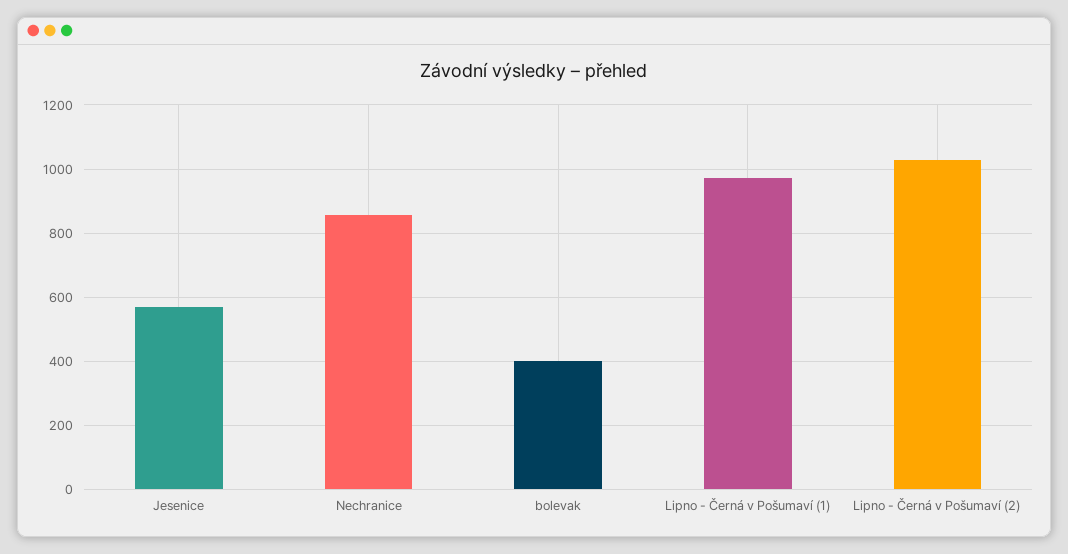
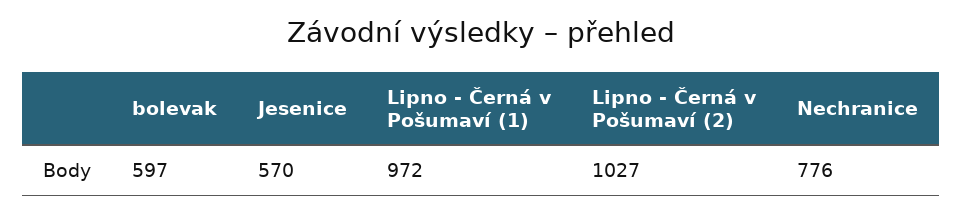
Nechranice: 860 -> 776
bolevak: 400 -> 597

